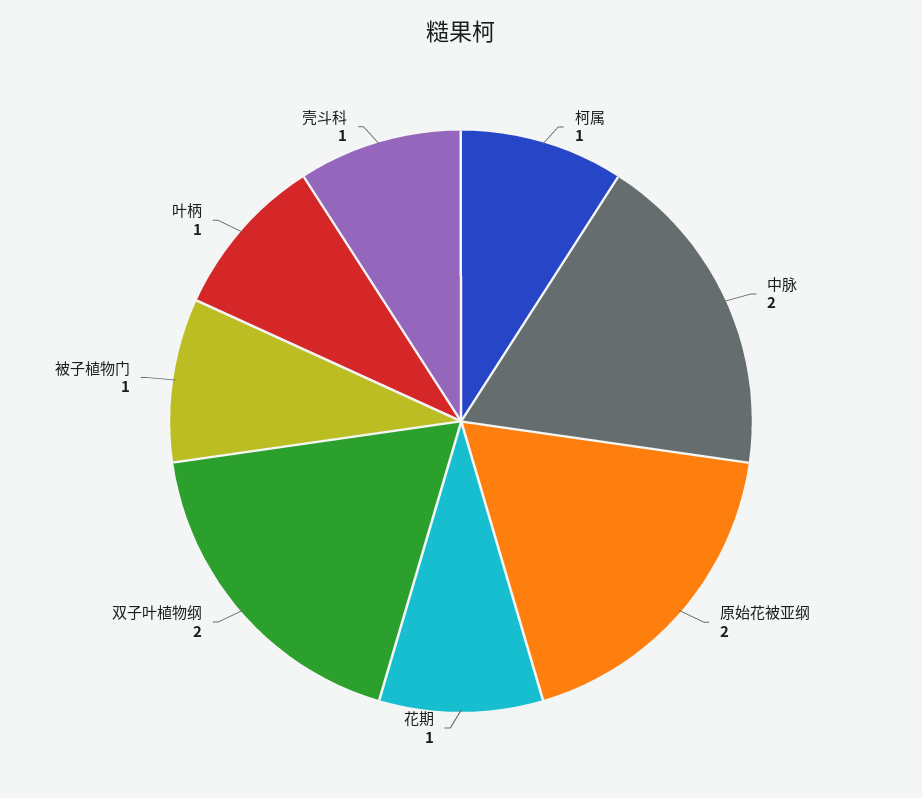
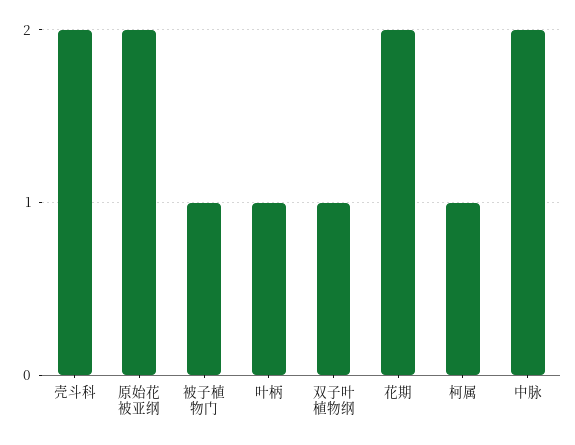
花期: 1 -> 2
双子叶植物纲: 2 -> 1
壳斗科: 1 -> 2

